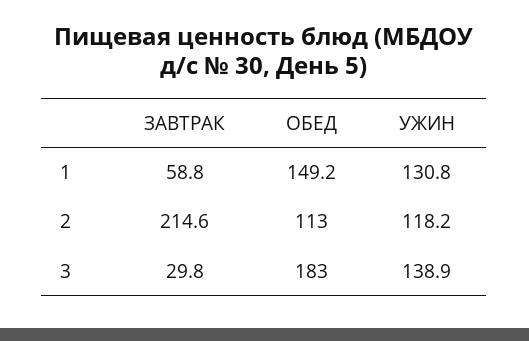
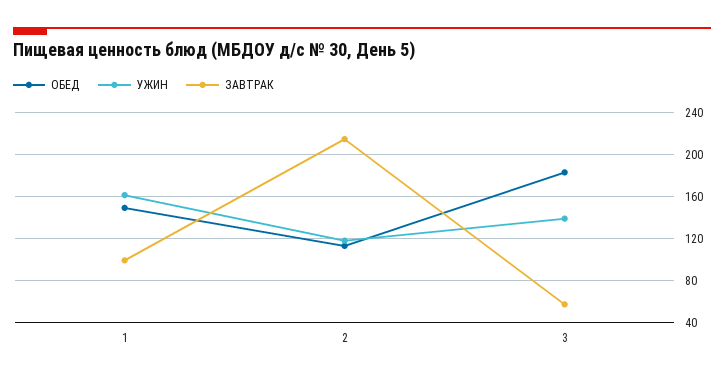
ЗАВТРАК, 1: 58.8 -> 100
УЖИН, 1: 130.8 -> 160
ЗАВТРАК, 3: 29.8 -> 60

